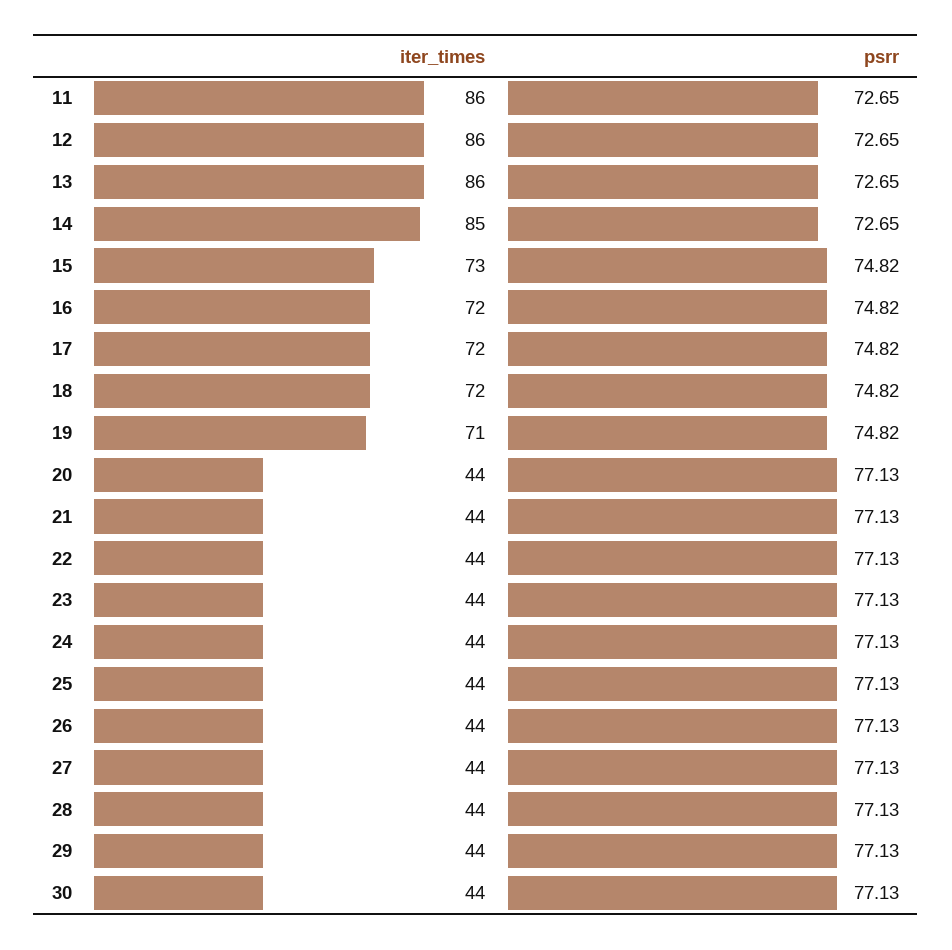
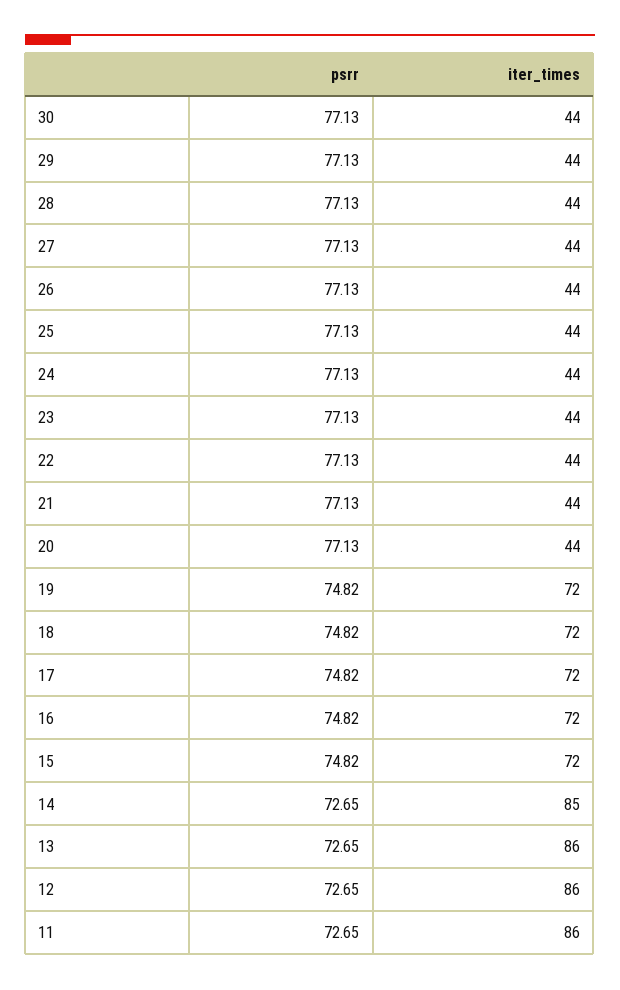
iter_times, 15: 73 -> 72
iter_times, 19: 71 -> 72

